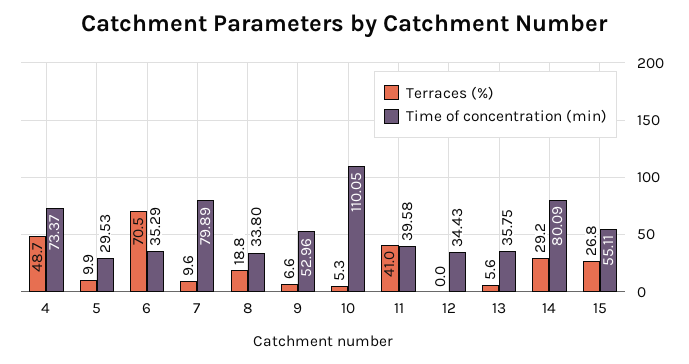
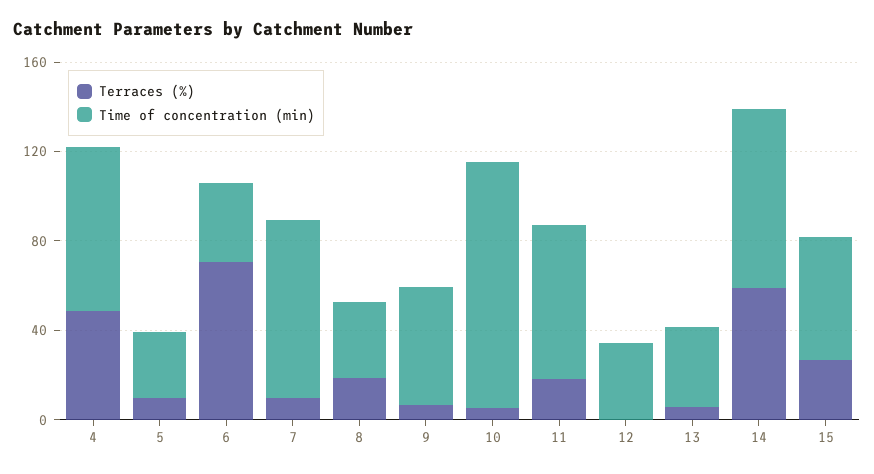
Terraces (%), 11: 41 -> 20
Time of concentration (min), 11: 39.58 -> 70
Terraces (%), 14: 29.2 -> 60

